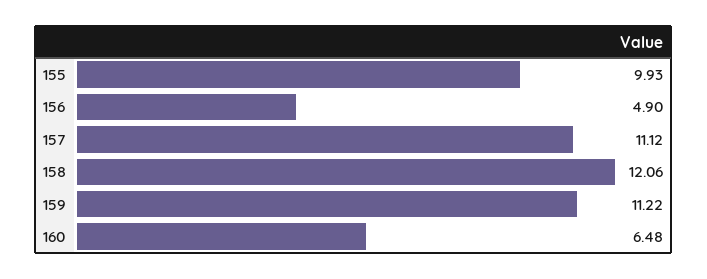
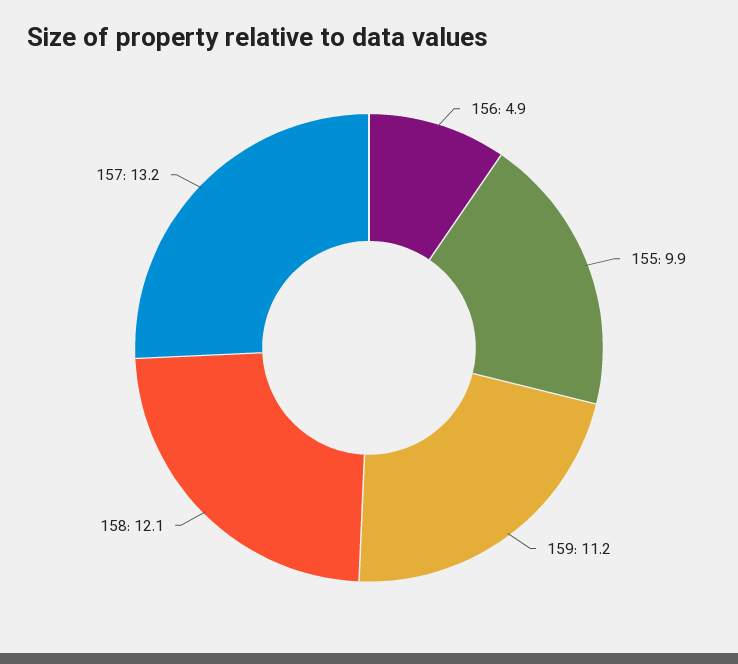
157: 11.12 -> 13.2
160: 6.48 -> none

